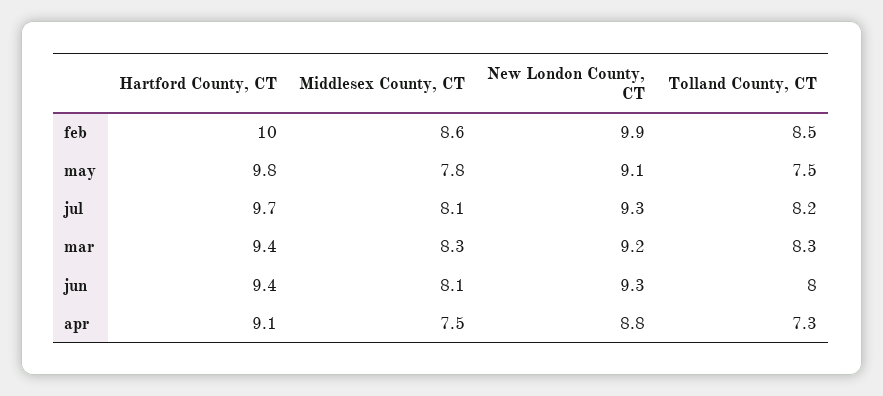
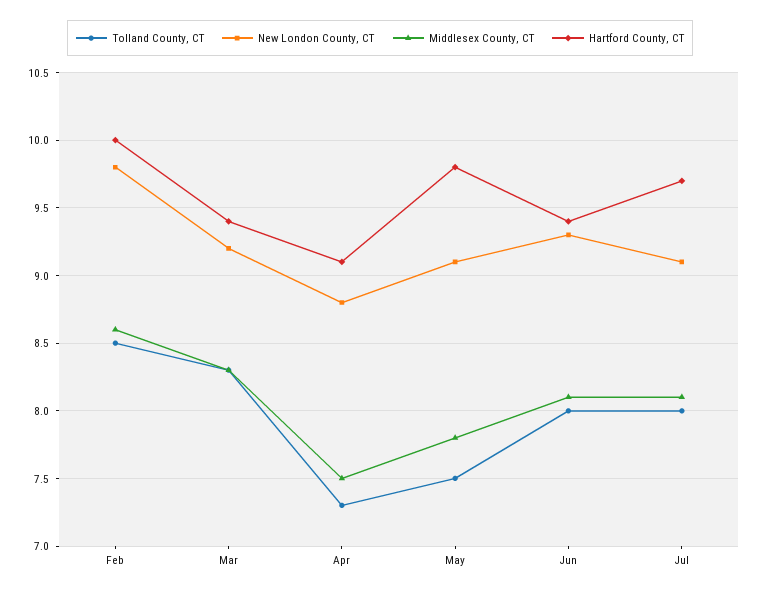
New London County, CT, feb: 9.9 -> 9.8
New London County, CT, jul: 9.3 -> 9.1
Tolland County, CT, jul: 8.2 -> 8

